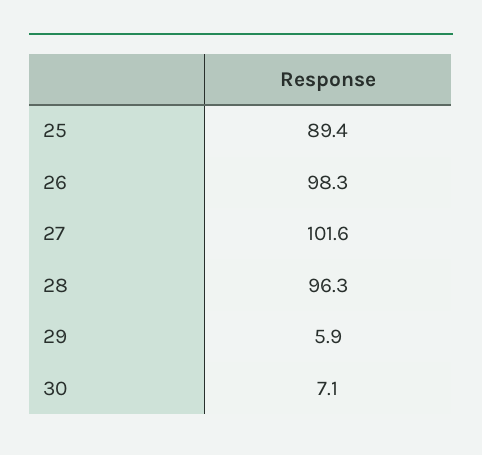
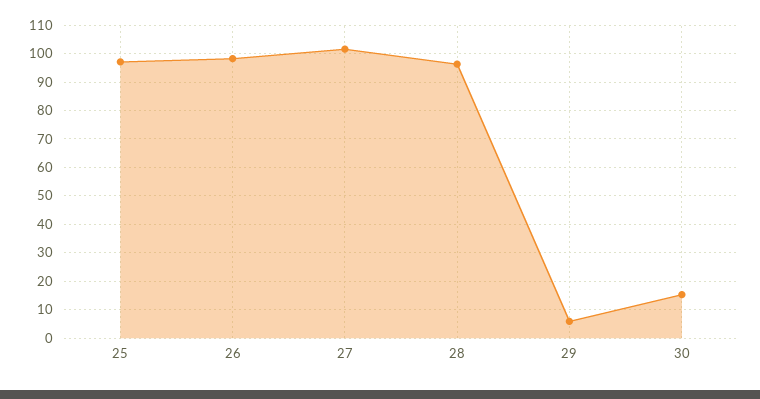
25: 89.4 -> 97.5
30: 7.1 -> 15

